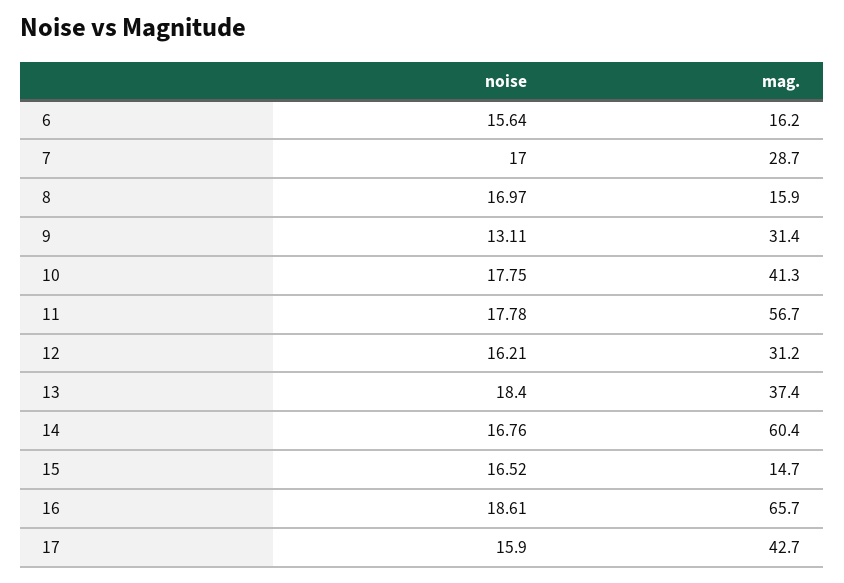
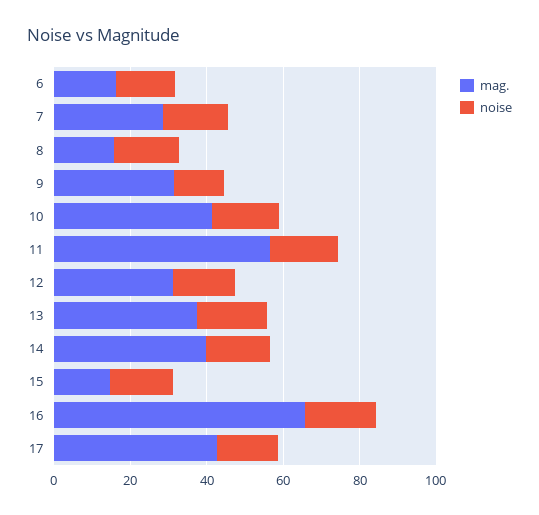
mag., 14: 60.4 -> 40

